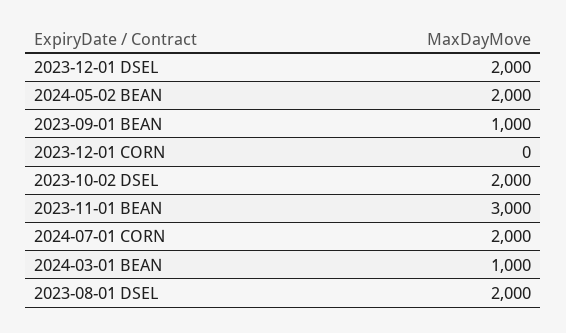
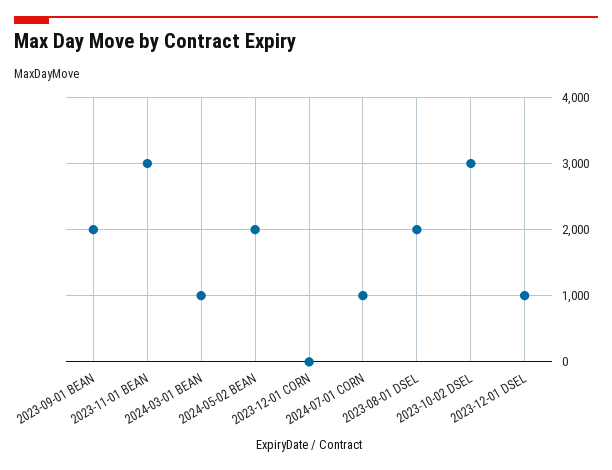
2023-12-01 DSEL: 2000 -> 1000
2023-09-01 BEAN: 1000 -> 2000
2023-10-02 DSEL: 2000 -> 3000
2024-07-01 CORN: 2000 -> 1000

